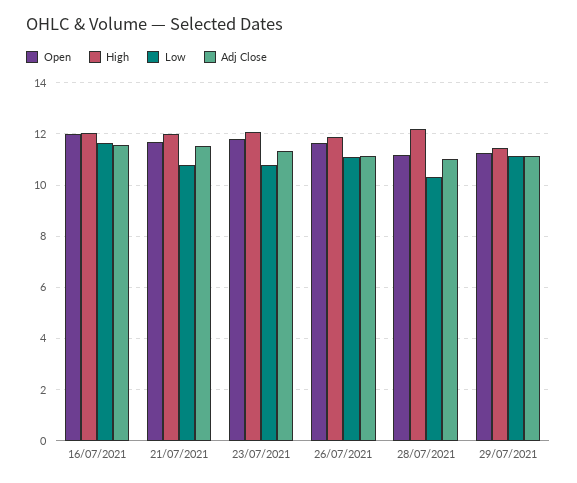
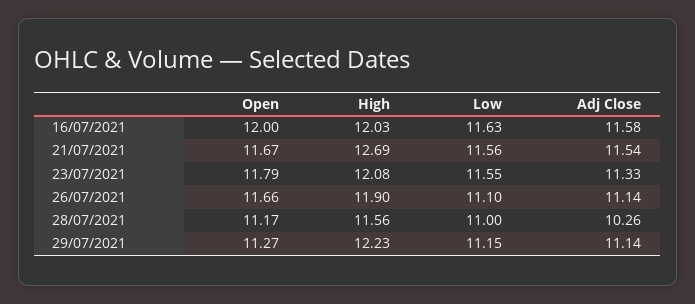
High, 21/07/2021: 12 -> 12.69
Low, 21/07/2021: 10.75 -> 11.56
Low, 23/07/2021: 10.75 -> 11.55
High, 28/07/2021: 12.25 -> 11.56
Low, 28/07/2021: 10.25 -> 11
Adj Close, 28/07/2021: 11 -> 10.26
High, 29/07/2021: 11.5 -> 12.23

